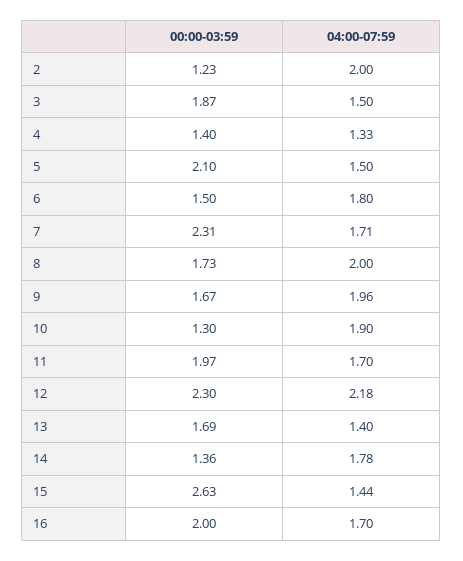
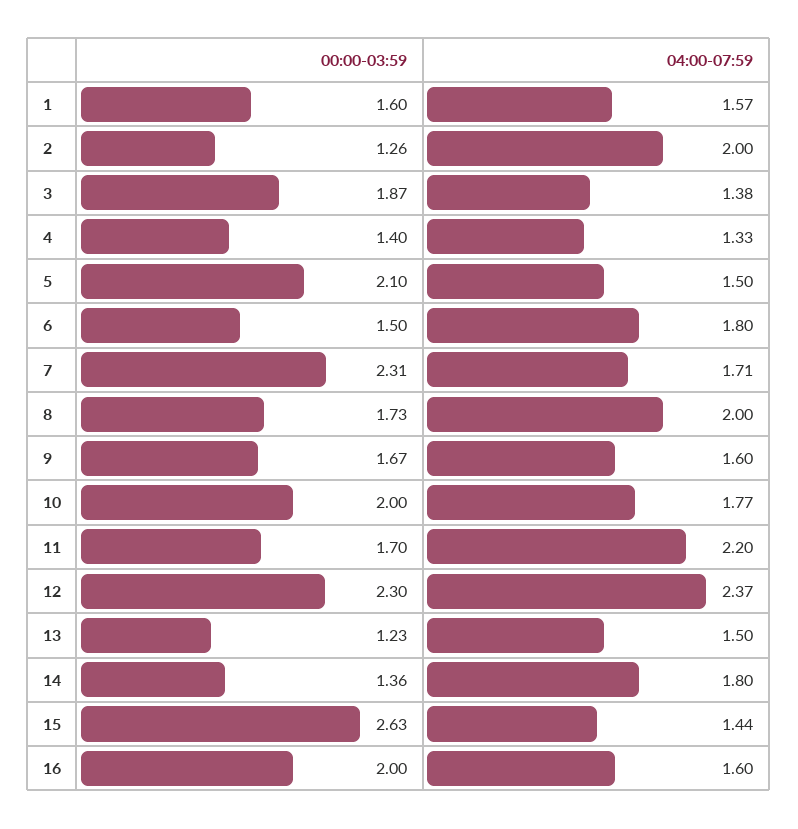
00:00-03:59, 2: 1.23 -> 1.26
04:00-07:59, 3: 1.5 -> 1.38
04:00-07:59, 9: 1.96 -> 1.6
00:00-03:59, 10: 1.3 -> 2
04:00-07:59, 10: 1.9 -> 1.77
00:00-03:59, 11: 1.97 -> 1.7
04:00-07:59, 11: 1.7 -> 2.2
04:00-07:59, 12: 2.18 -> 2.37
00:00-03:59, 13: 1.69 -> 1.23
04:00-07:59, 13: 1.4 -> 1.5
04:00-07:59, 14: 1.78 -> 1.8
04:00-07:59, 16: 1.7 -> 1.6
00:00-03:59, 1: none -> 1.6
04:00-07:59, 1: none -> 1.57

